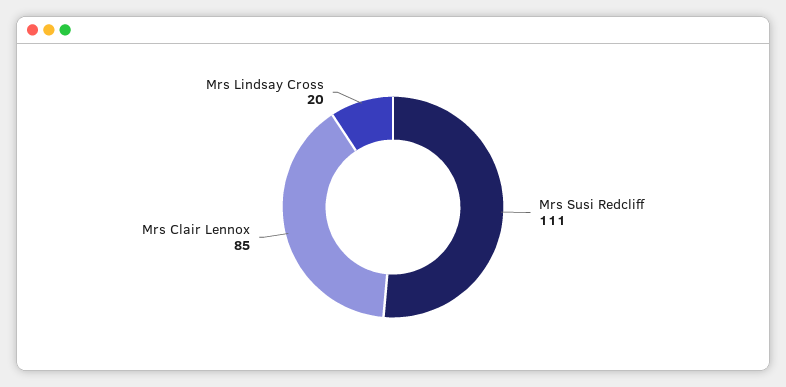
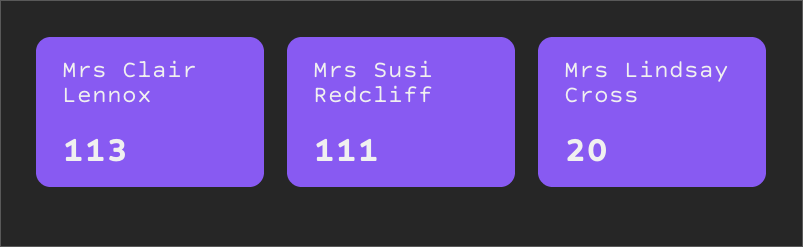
Mrs Clair Lennox: 85 -> 113

